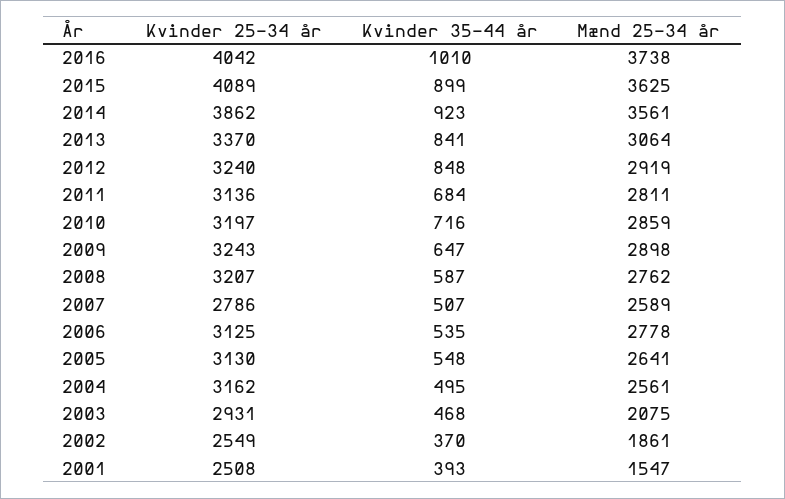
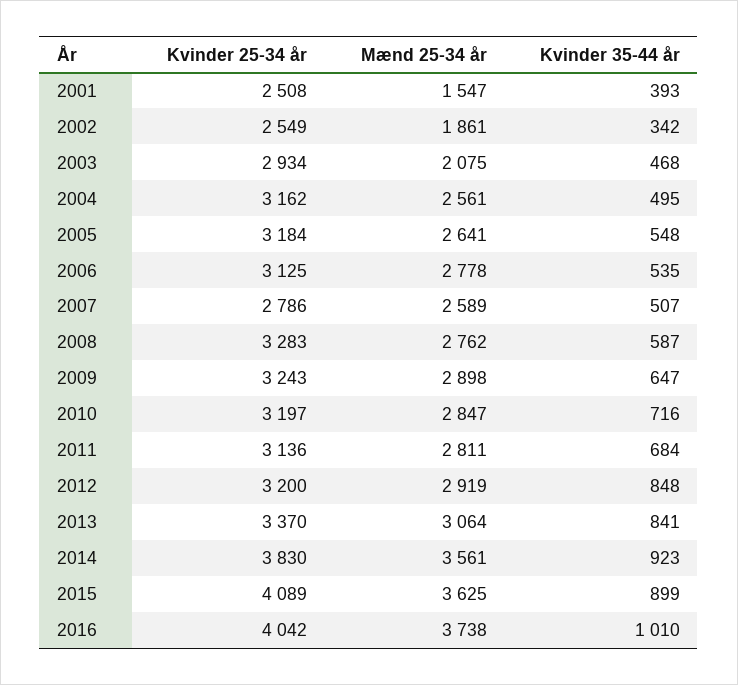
Kvinder 25-34 år, 2014: 3862 -> 3830
Kvinder 25-34 år, 2012: 3240 -> 3200
Mænd 25-34 år, 2010: 2859 -> 2847
Kvinder 25-34 år, 2008: 3207 -> 3283
Kvinder 25-34 år, 2005: 3130 -> 3184
Kvinder 25-34 år, 2003: 2931 -> 2934
Kvinder 35-44 år, 2002: 370 -> 342

